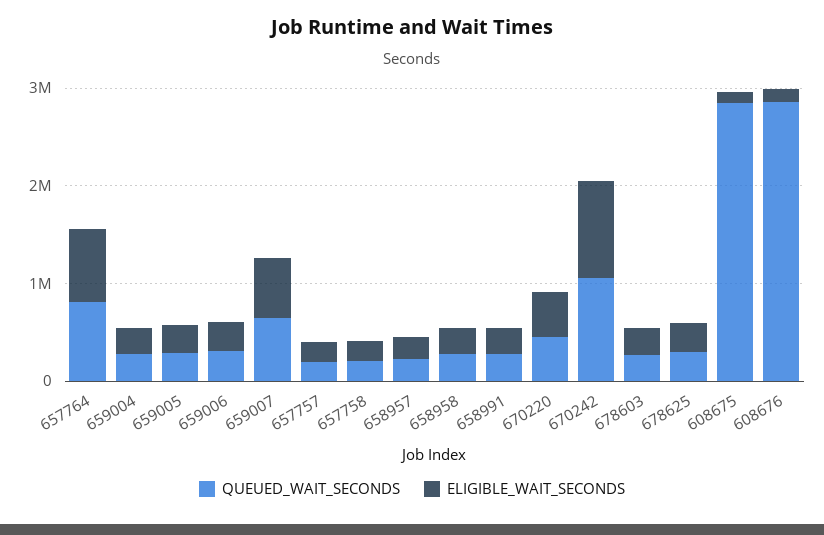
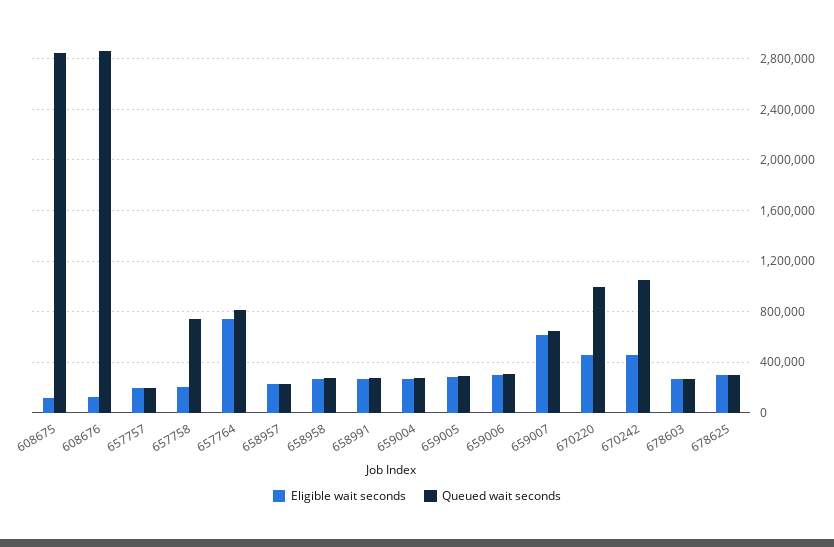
QUEUED_WAIT_SECONDS, 657758: 200000 -> 750000
QUEUED_WAIT_SECONDS, 670220: 400000 -> 1000000
ELIGIBLE_WAIT_SECONDS, 670242: 1000000 -> 450000

